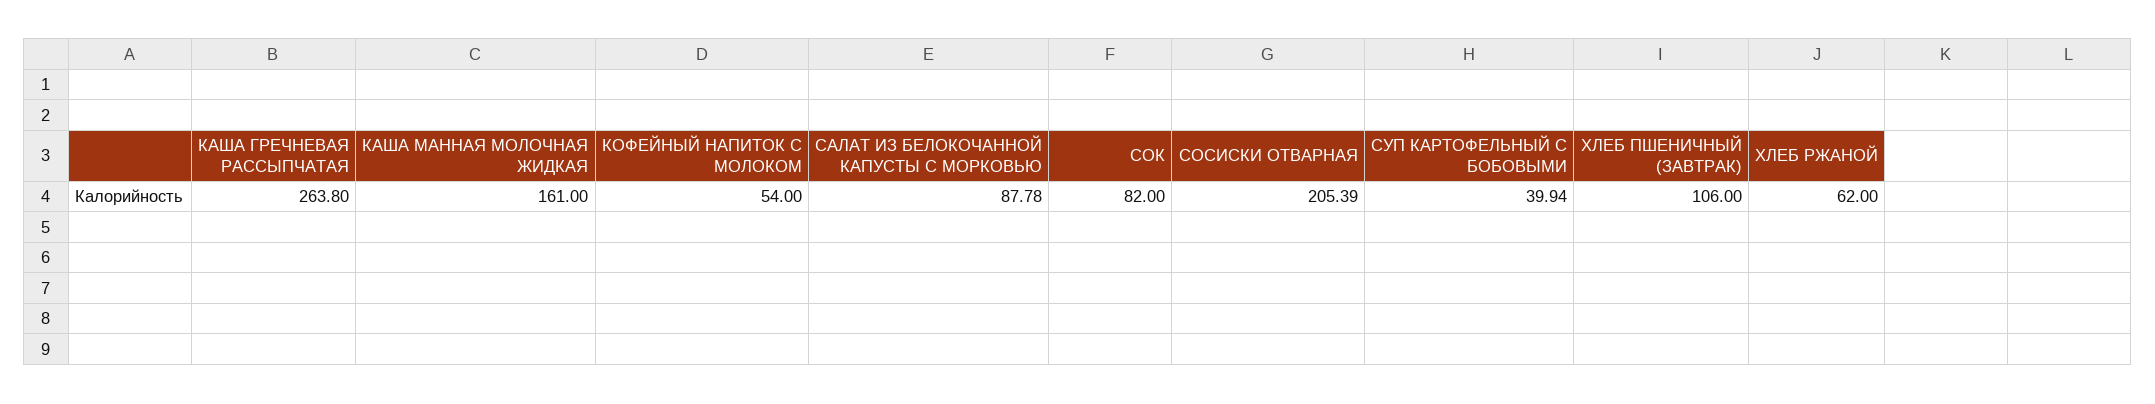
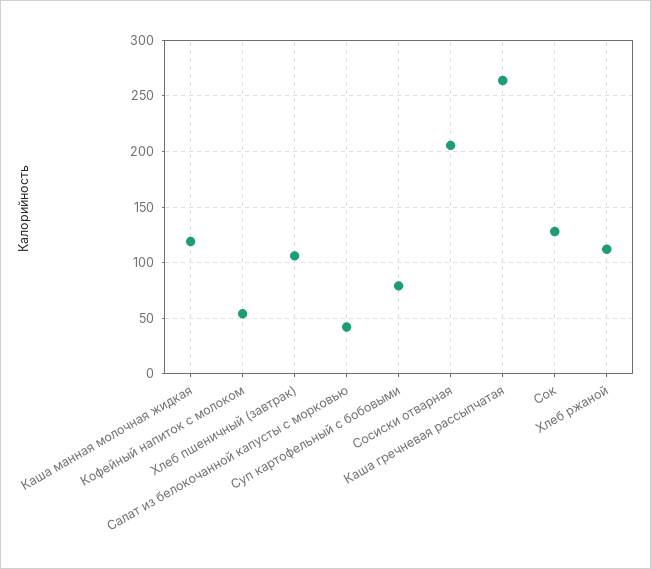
КАША МАННАЯ МОЛОЧНАЯ ЖИДКАЯ: 161 -> 120
САЛАТ ИЗ БЕЛОКОЧАННОЙ КАПУСТЫ С МОРКОВЬЮ: 87.78 -> 40
СОК: 82 -> 130
СУП КАРТОФЕЛЬНЫЙ С БОБОВЫМИ: 39.94 -> 80
ХЛЕБ РЖАНОЙ: 62 -> 110

